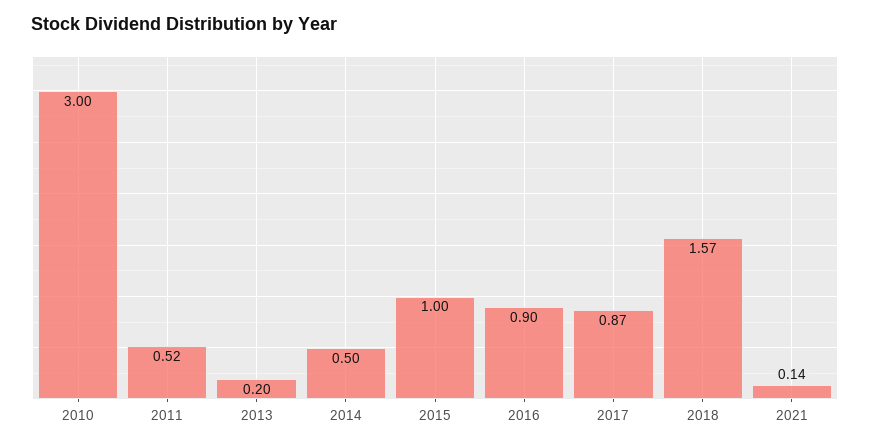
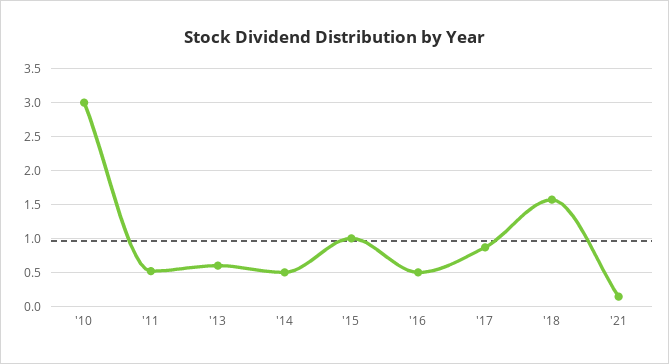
2013: 0.2 -> 0.6
2016: 0.9 -> 0.5

